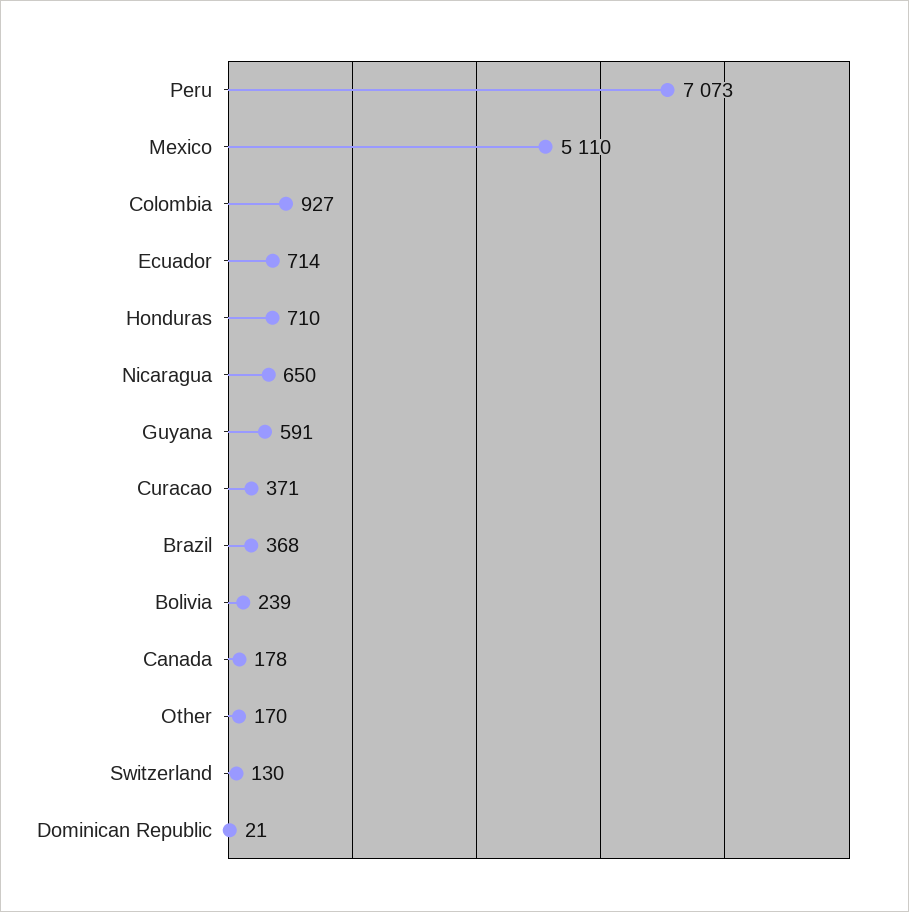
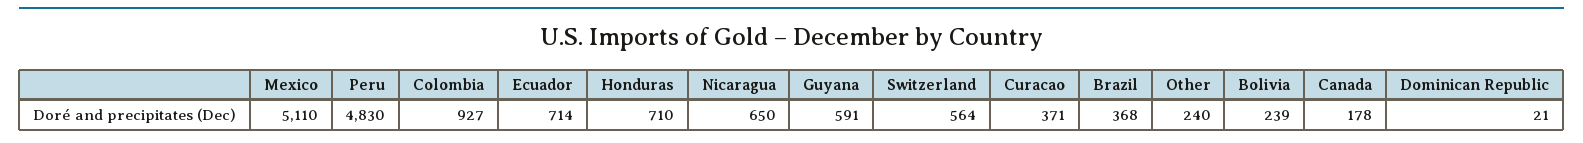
Peru: 7073 -> 4830
Other: 170 -> 240
Switzerland: 130 -> 564

